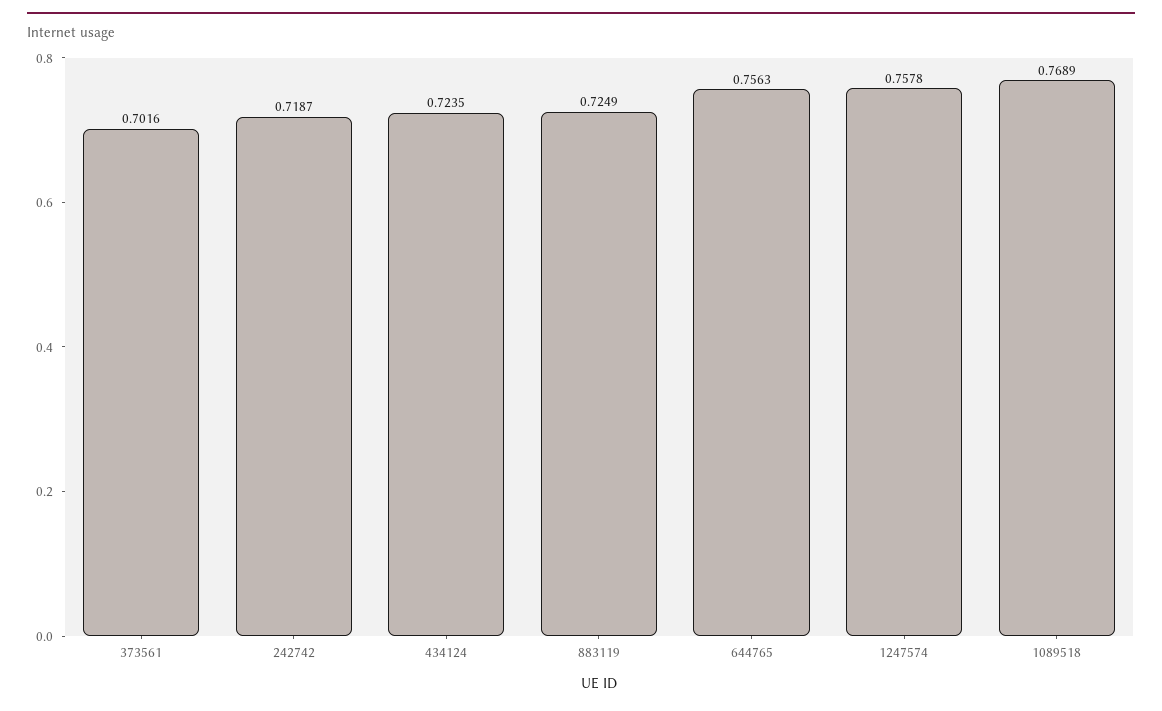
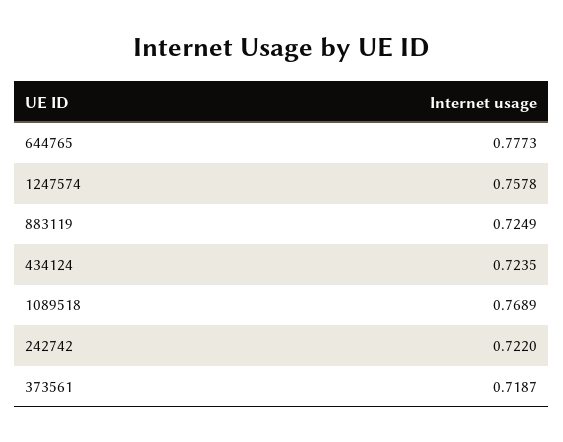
373561: 0.7016 -> 0.7187
242742: 0.7187 -> 0.722
644765: 0.7563 -> 0.7773

